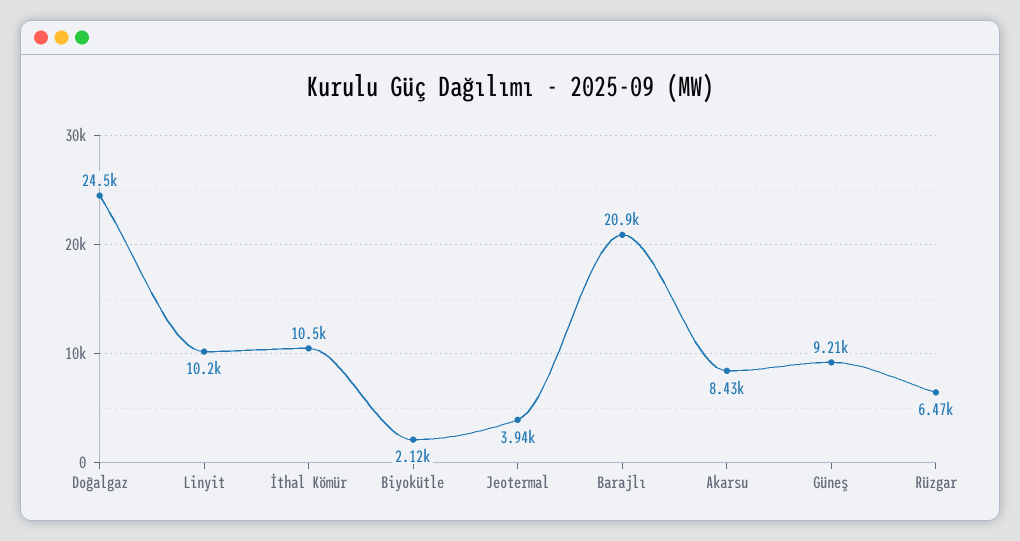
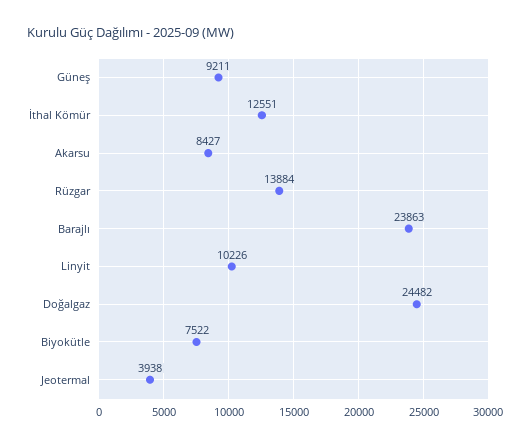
İthal Kömür: 10500 -> 12551
Biyokütle: 2120 -> 7522
Barajlı: 20900 -> 23863
Rüzgar: 6470 -> 13884

